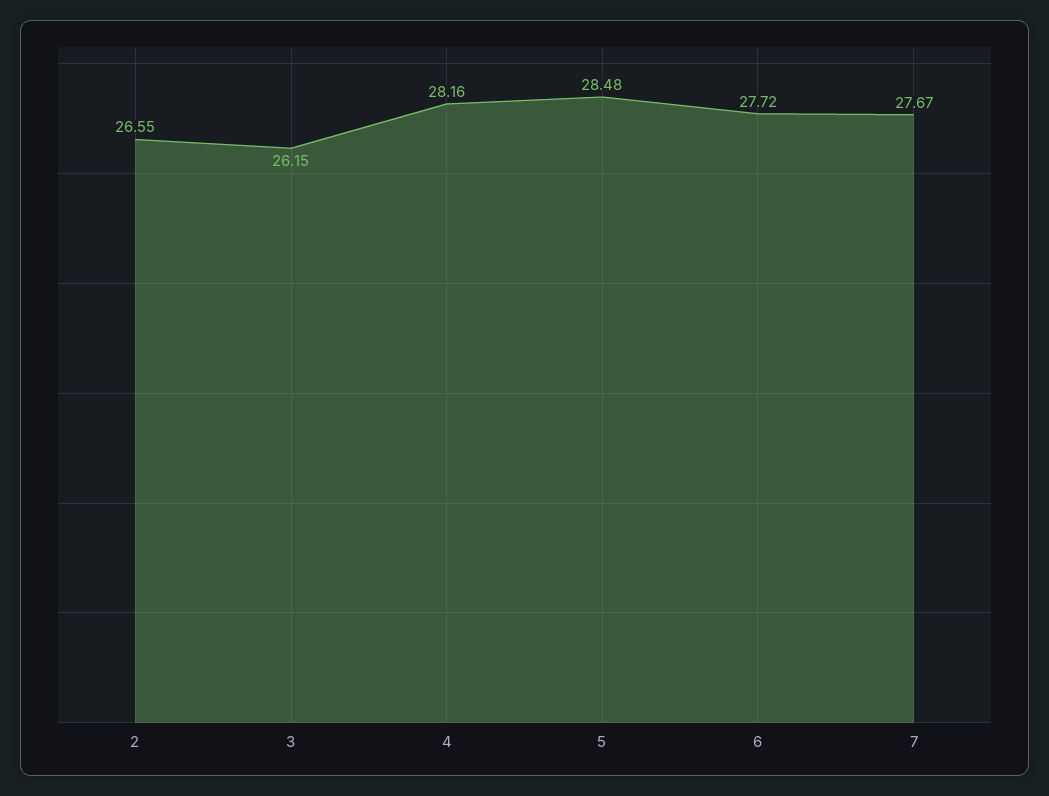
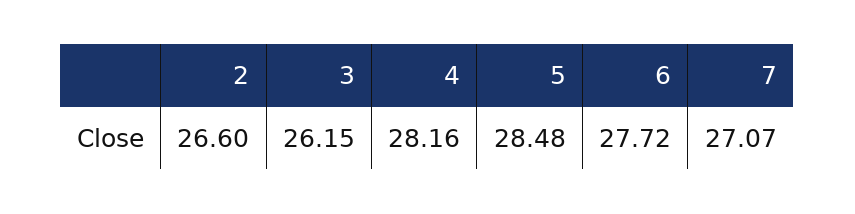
2: 26.55 -> 26.6
7: 27.67 -> 27.07

